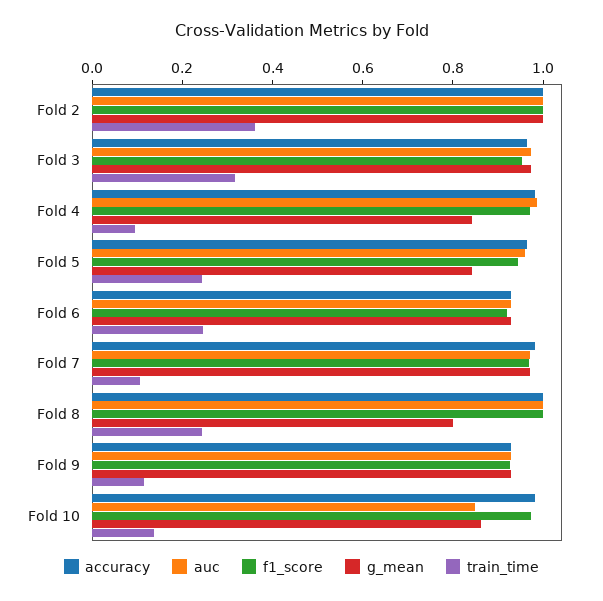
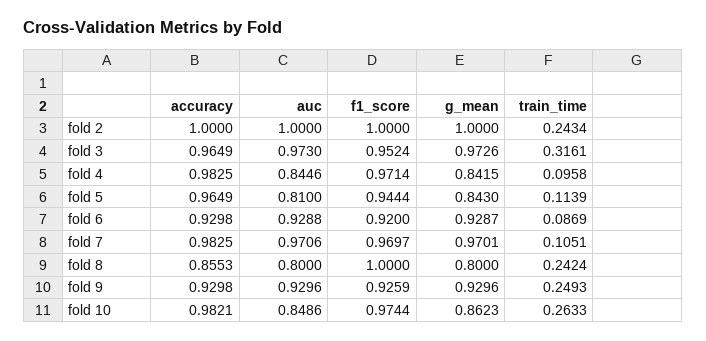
train_time, Fold 2: 0.35 -> 0.2434
auc, Fold 4: 1 -> 0.8446
auc, Fold 5: 0.95 -> 0.81
train_time, Fold 5: 0.25 -> 0.1139
train_time, Fold 6: 0.25 -> 0.0869
accuracy, Fold 8: 1 -> 0.8553
auc, Fold 8: 1 -> 0.8
train_time, Fold 9: 0.1 -> 0.2493
train_time, Fold 10: 0.15 -> 0.2633

